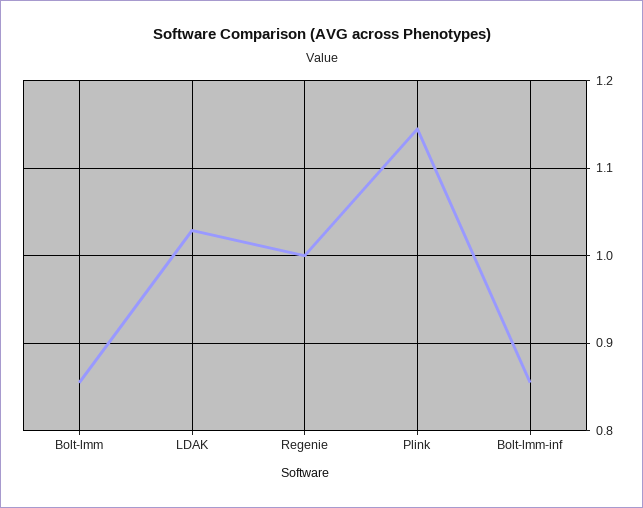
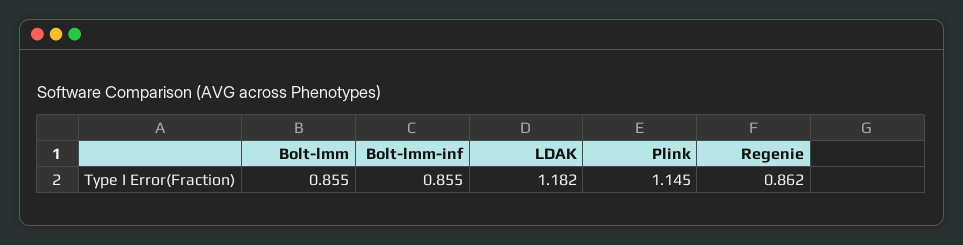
LDAK: 1.03 -> 1.182
Regenie: 1 -> 0.862

